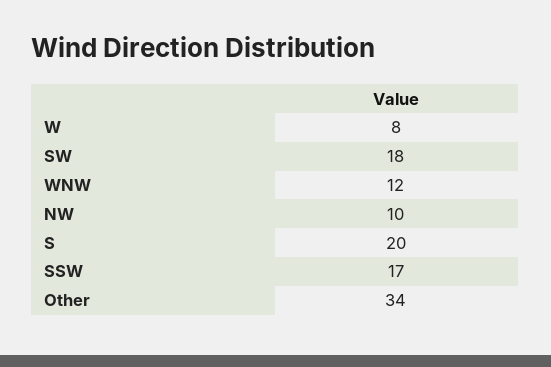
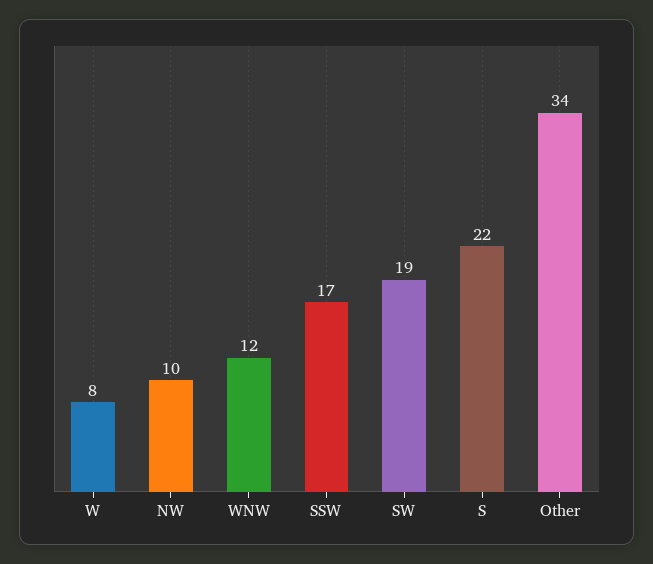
SW: 18 -> 19
S: 20 -> 22

